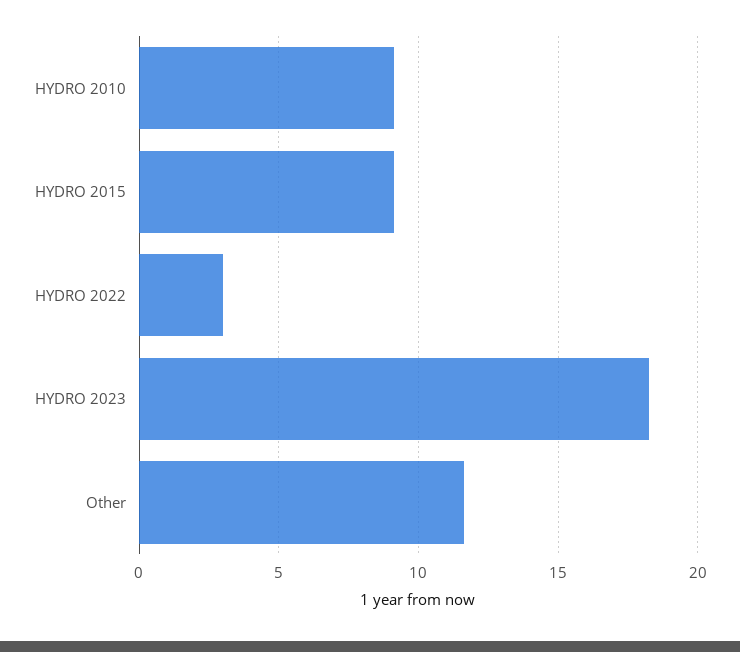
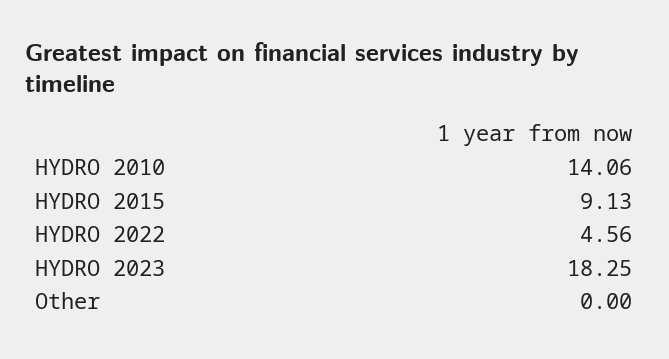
HYDRO 2010: 9 -> 14.06
HYDRO 2022: 3 -> 4.56
Other: 11.5 -> 0

